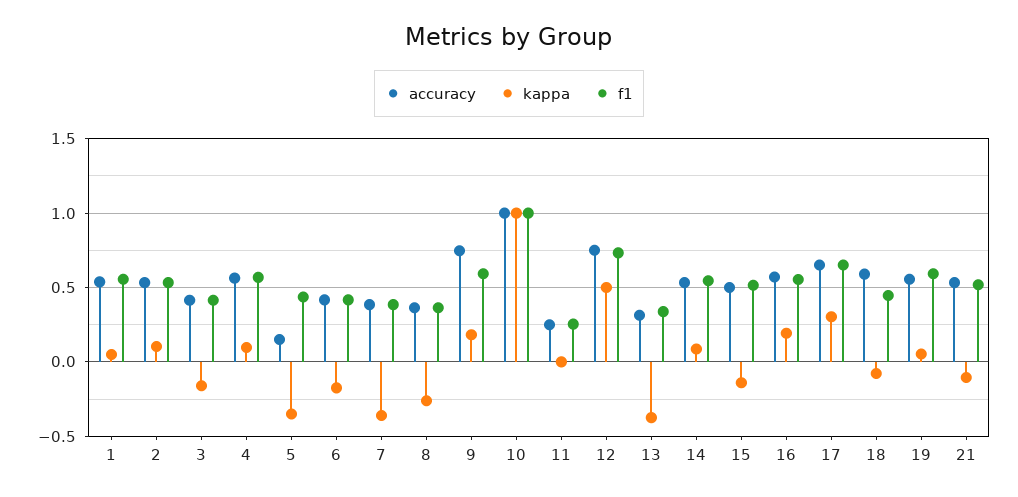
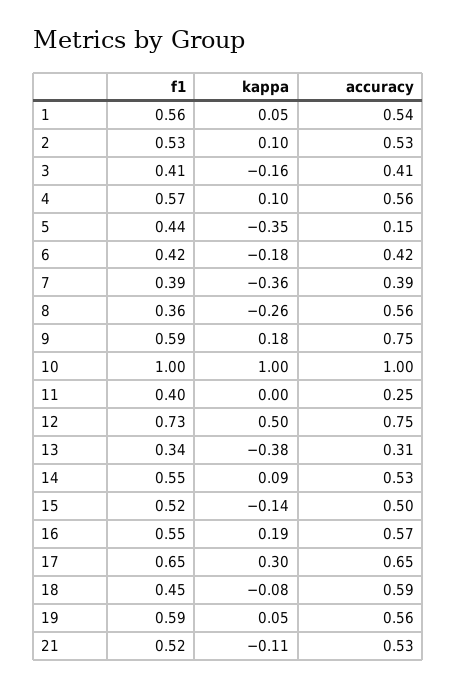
accuracy, 8: 0.35 -> 0.56
f1, 11: 0.25 -> 0.4

